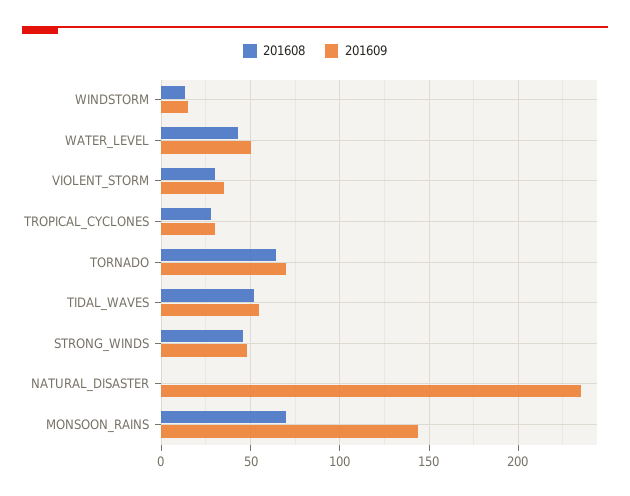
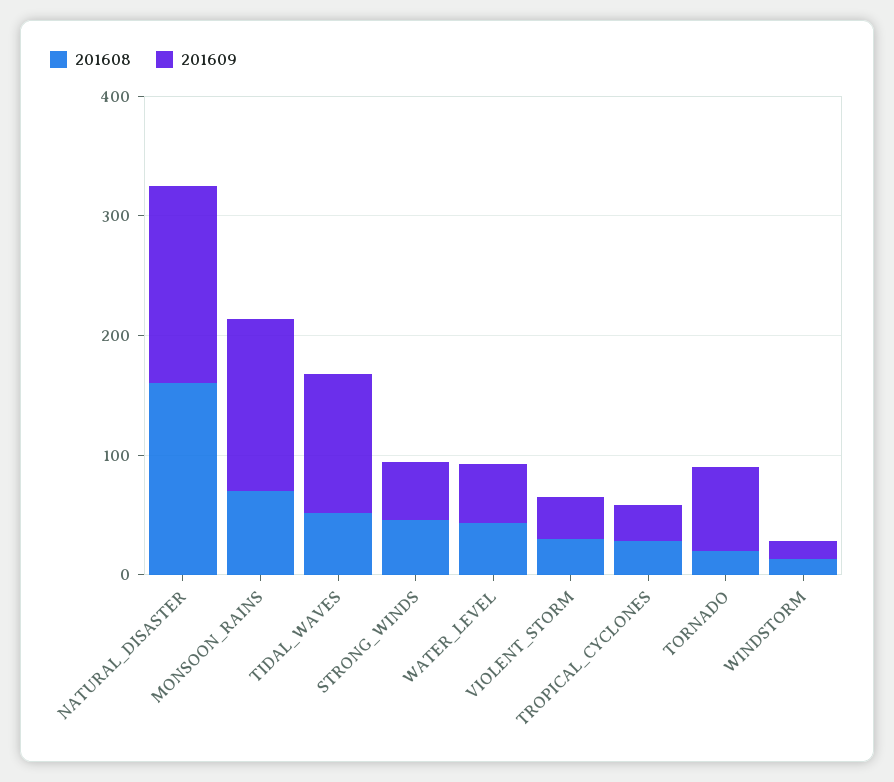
201608, TORNADO: 65 -> 20
201609, TIDAL_WAVES: 55 -> 120
201608, NATURAL_DISASTER: 0 -> 160
201609, NATURAL_DISASTER: 235 -> 160

